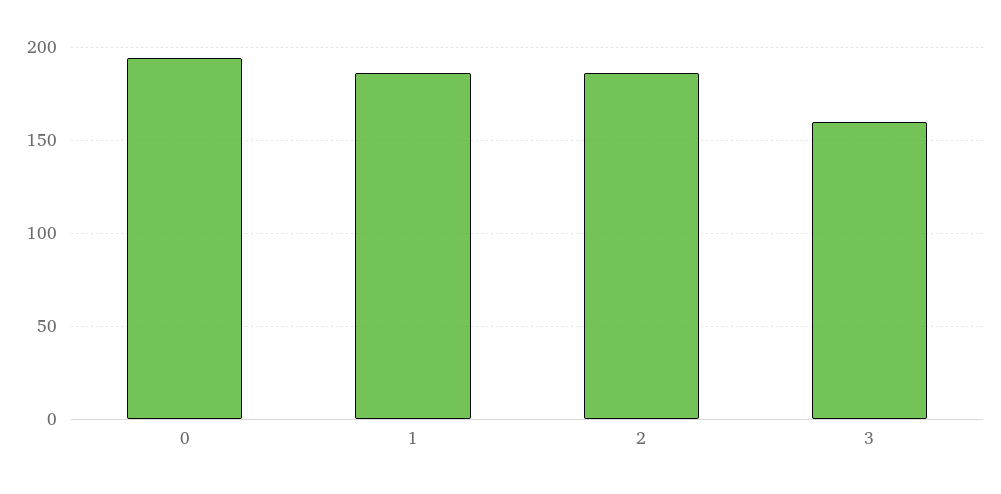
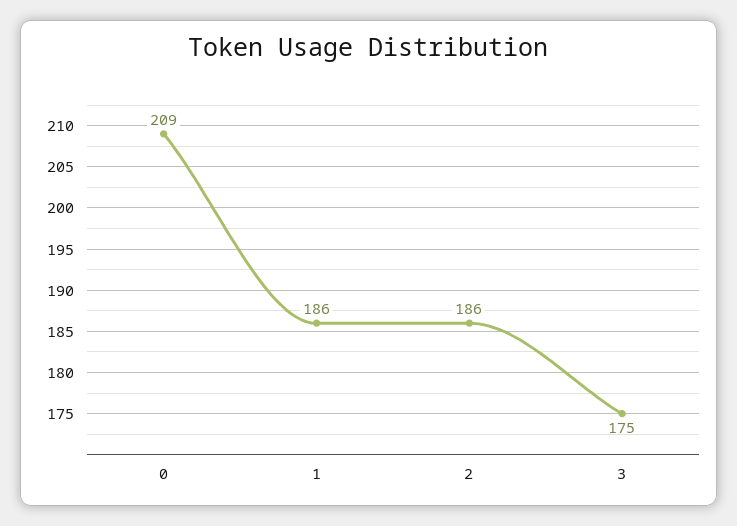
0: 195 -> 209
3: 160 -> 175

